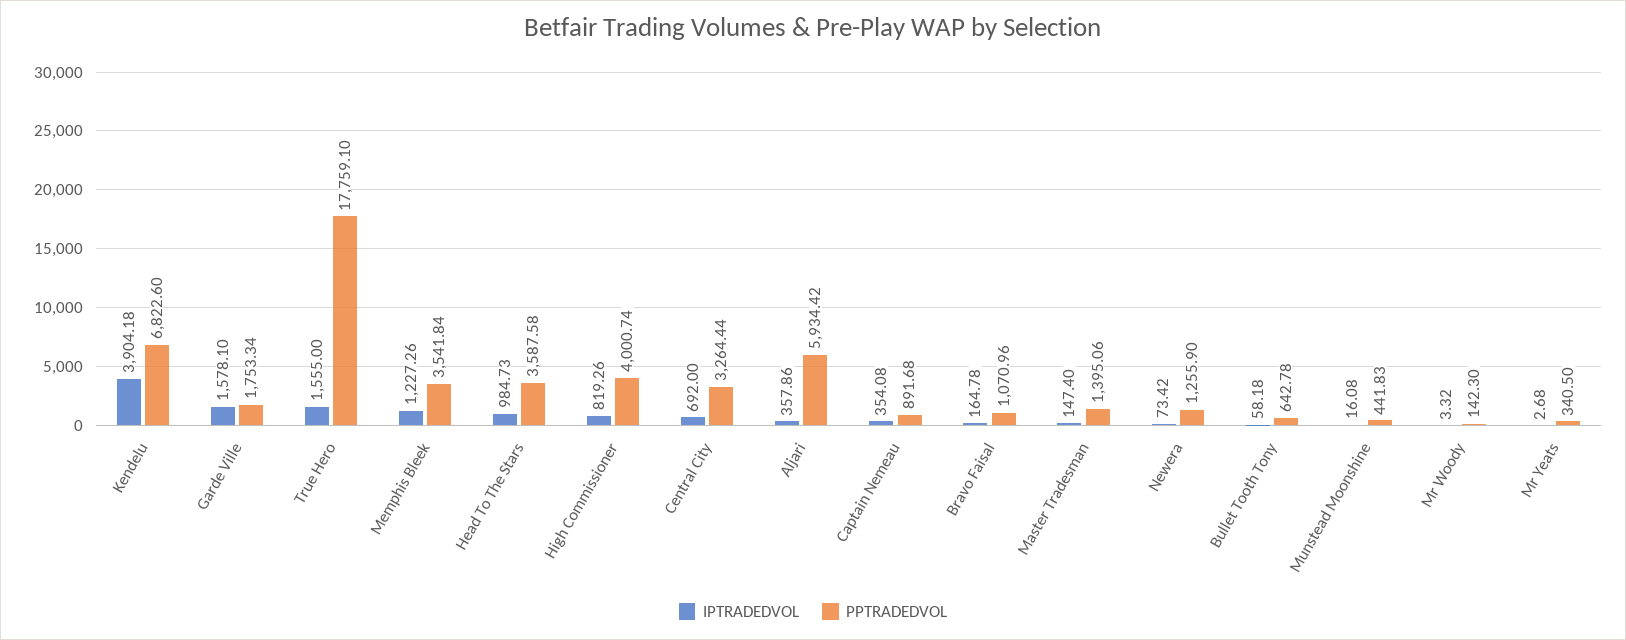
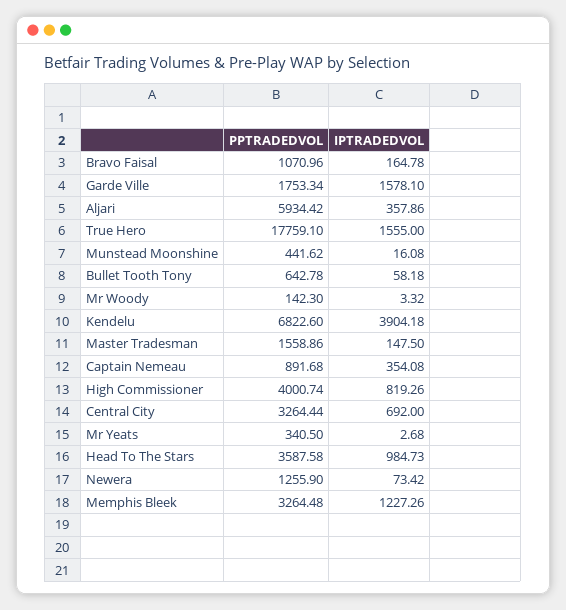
PPTRADEDVOL, Memphis Bleek: 3541.84 -> 3264.48
IPTRADEDVOL, Master Tradesman: 147.4 -> 147.5
PPTRADEDVOL, Master Tradesman: 1395.06 -> 1558.86
PPTRADEDVOL, Munstead Moonshine: 441.83 -> 441.62

